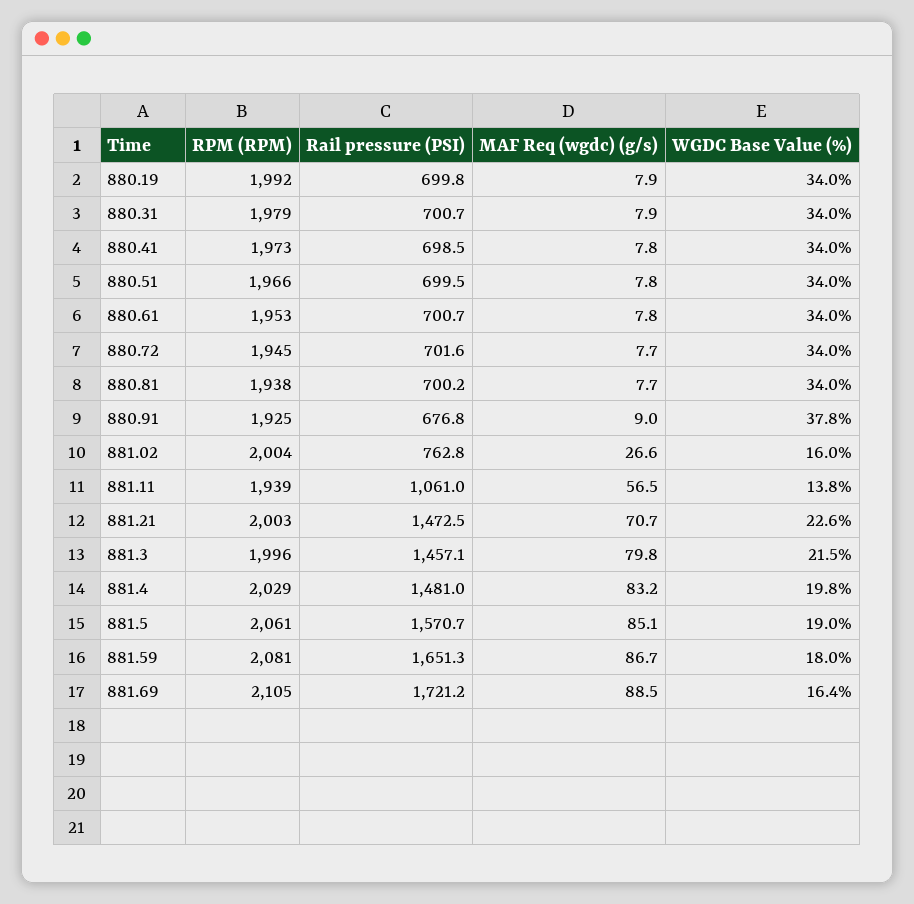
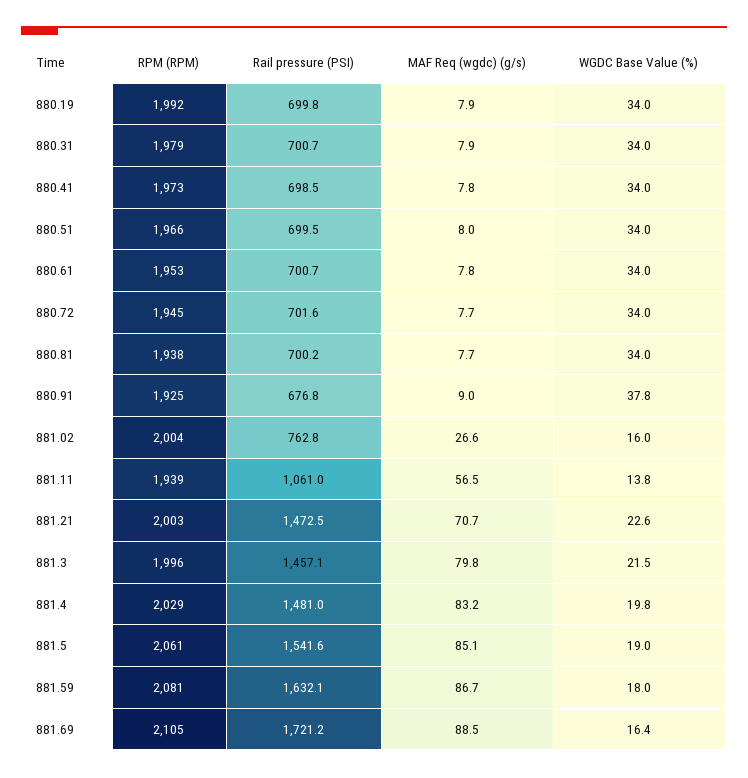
MAF Req (wgdc) (g/s), 880.51: 7.8 -> 8
Rail pressure (PSI), 881.5: 1570.7 -> 1541.6
Rail pressure (PSI), 881.59: 1651.3 -> 1632.1

